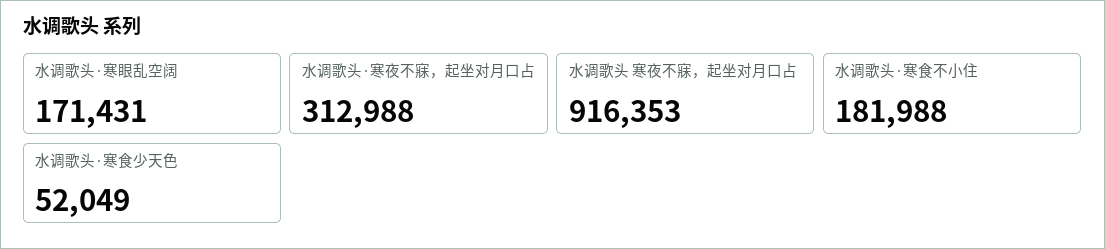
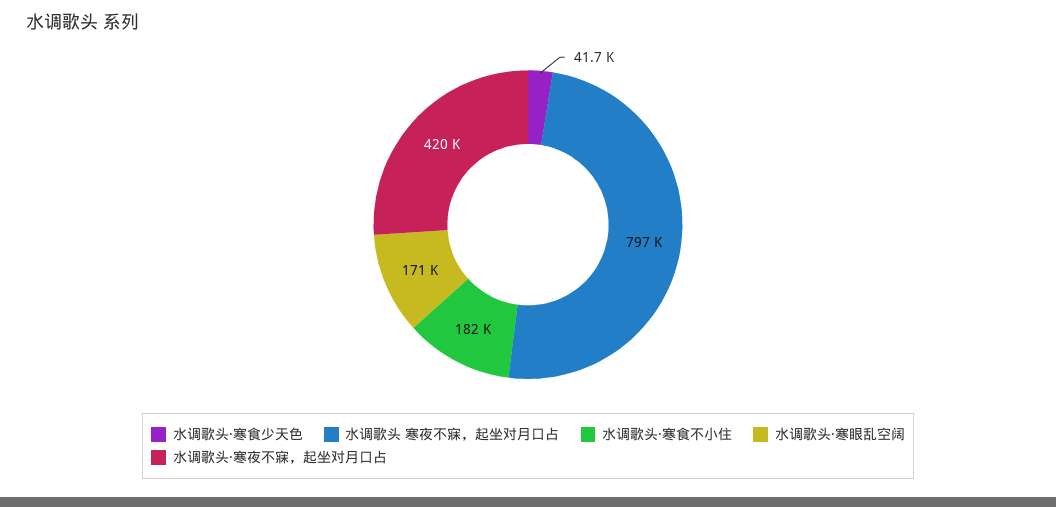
水调歌头·寒夜不寐，起坐对月口占: 312988 -> 420000
水调歌头 寒夜不寐，起坐对月口占: 916353 -> 797000
水调歌头·寒食少天色: 52049 -> 41700

